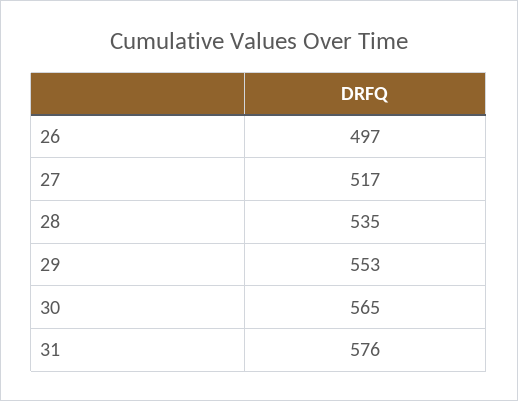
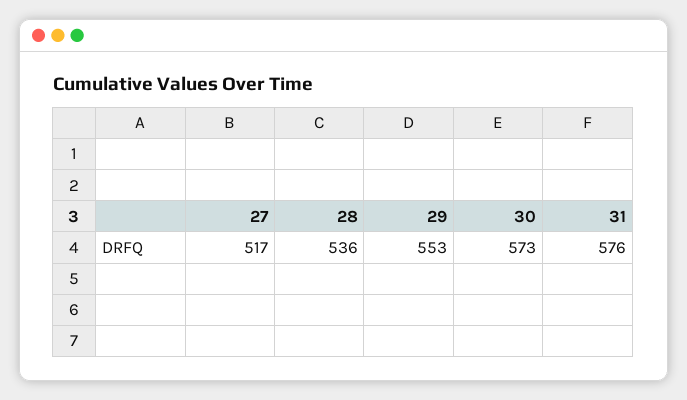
26: 497 -> none
28: 535 -> 536
30: 565 -> 573

